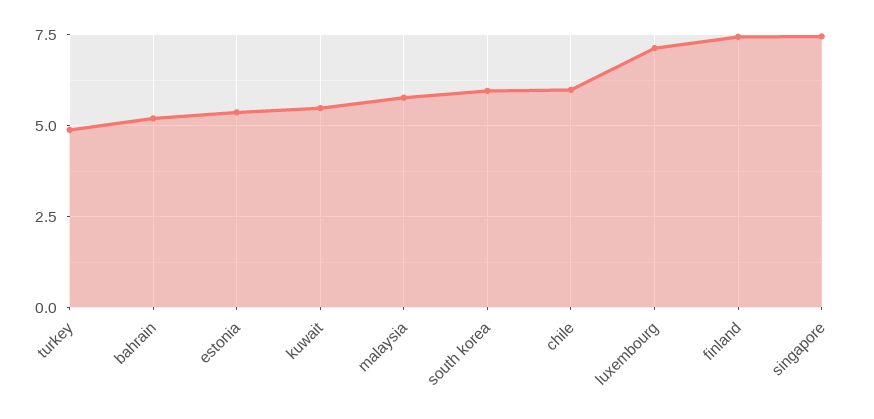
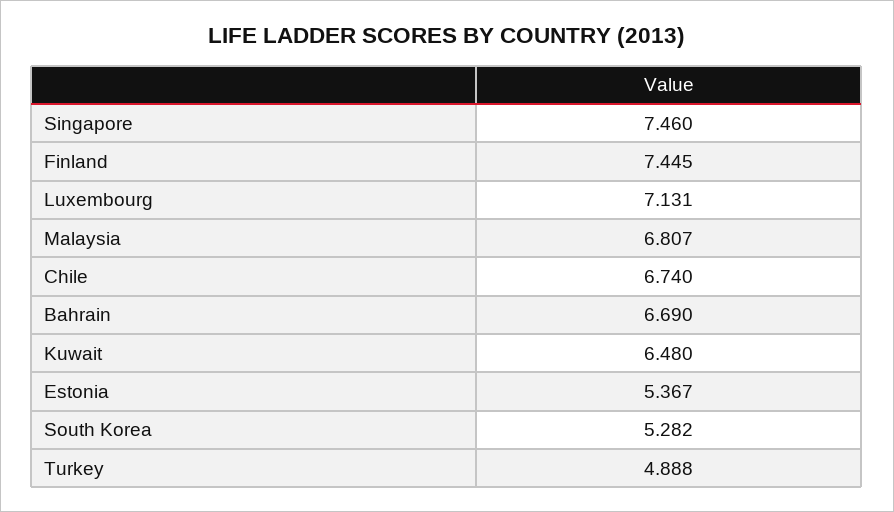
bahrain: 5.25 -> 6.69
kuwait: 5.5 -> 6.48
malaysia: 5.75 -> 6.807
south korea: 6 -> 5.282
chile: 6 -> 6.74

